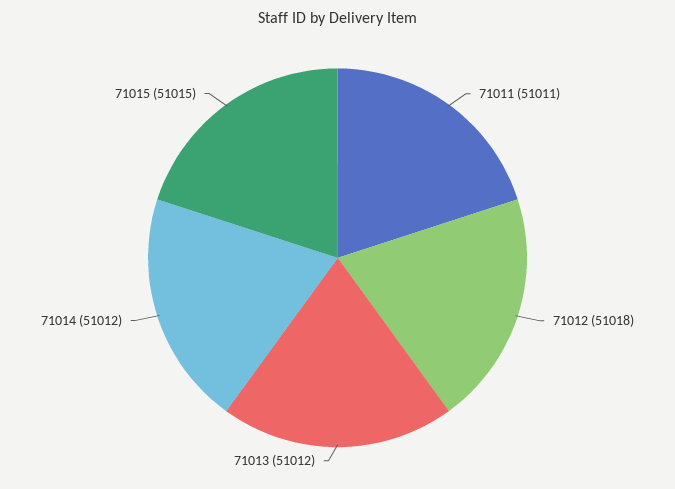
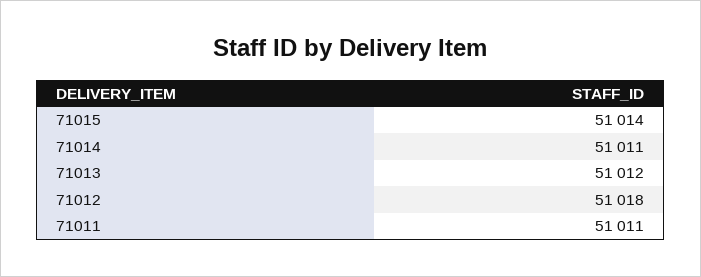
71014: 51012 -> 51011
71015: 51015 -> 51014

